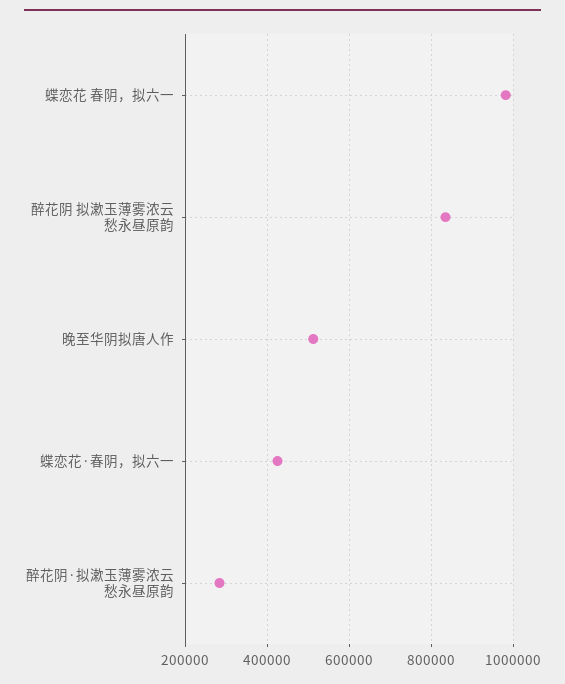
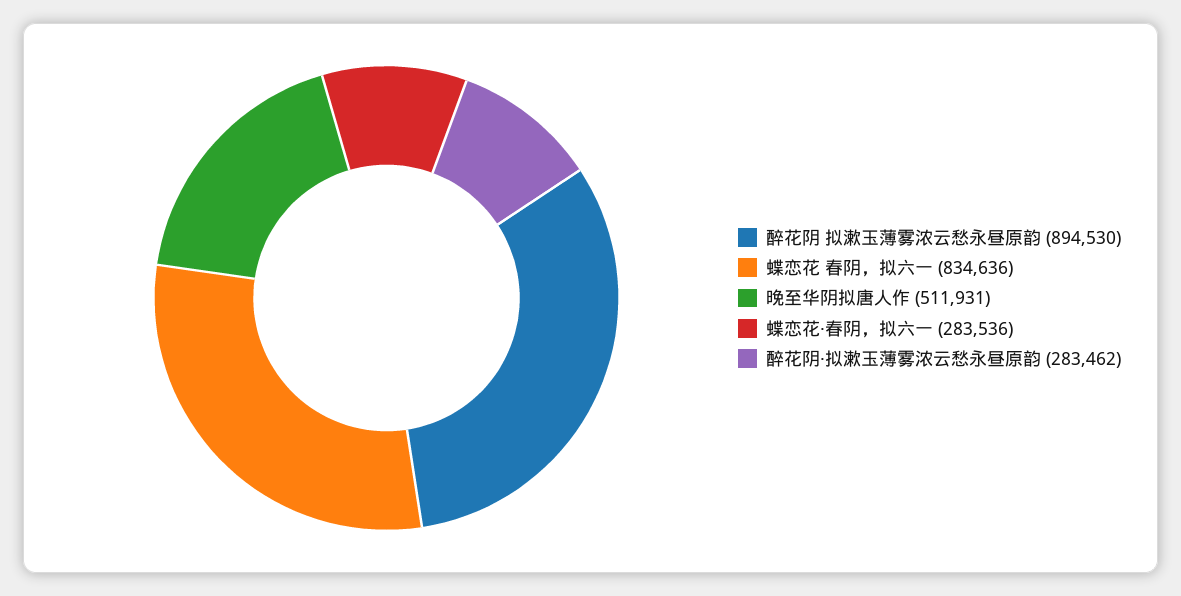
蝶恋花 春阴，拟六一: 980000 -> 834636
醉花阴 拟漱玉薄雾浓云愁永昼原韵: 840000 -> 894530
蝶恋花·春阴，拟六一: 420000 -> 283536

